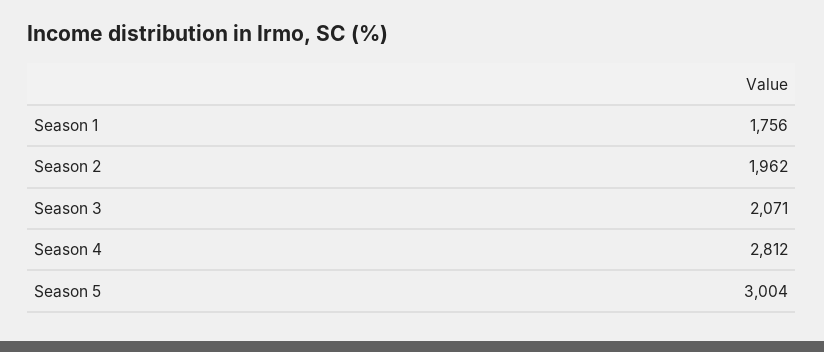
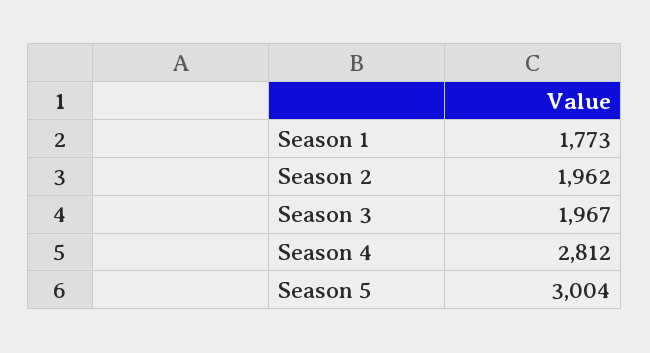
Season 1: 1756 -> 1773
Season 3: 2071 -> 1967

